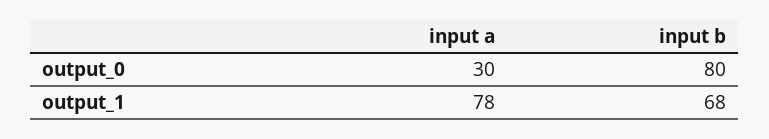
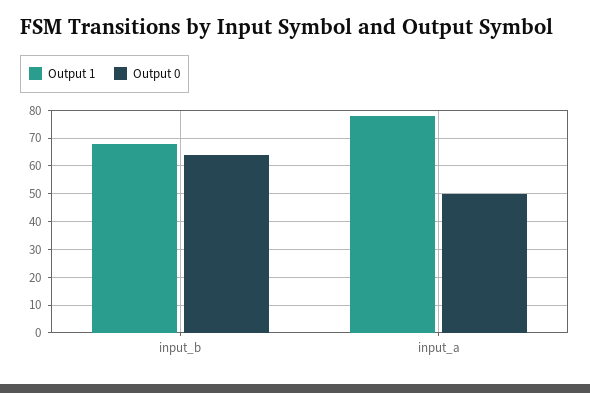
output_0, input a: 30 -> 50
output_0, input b: 80 -> 65

